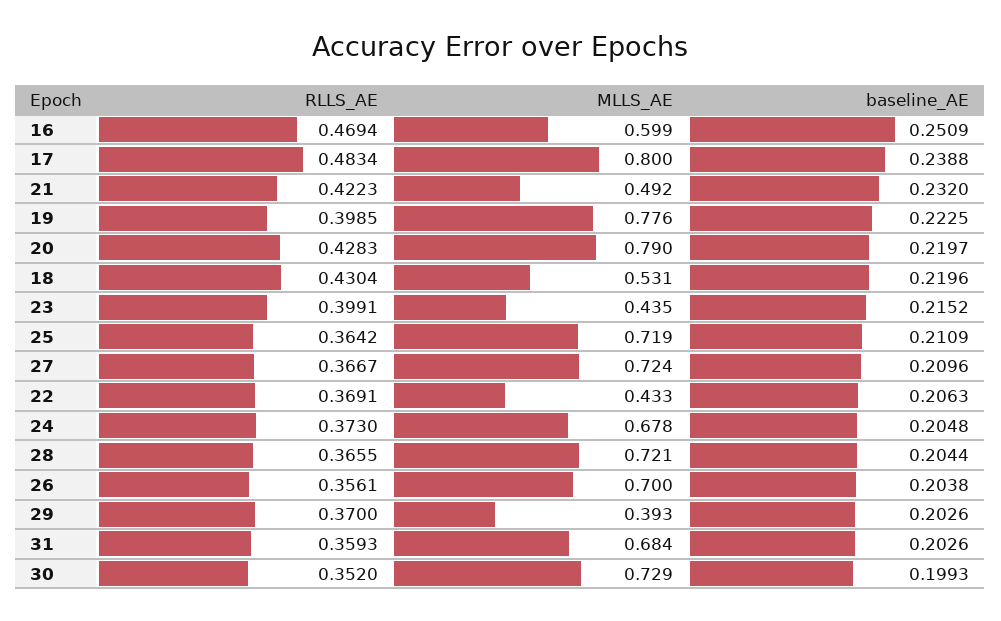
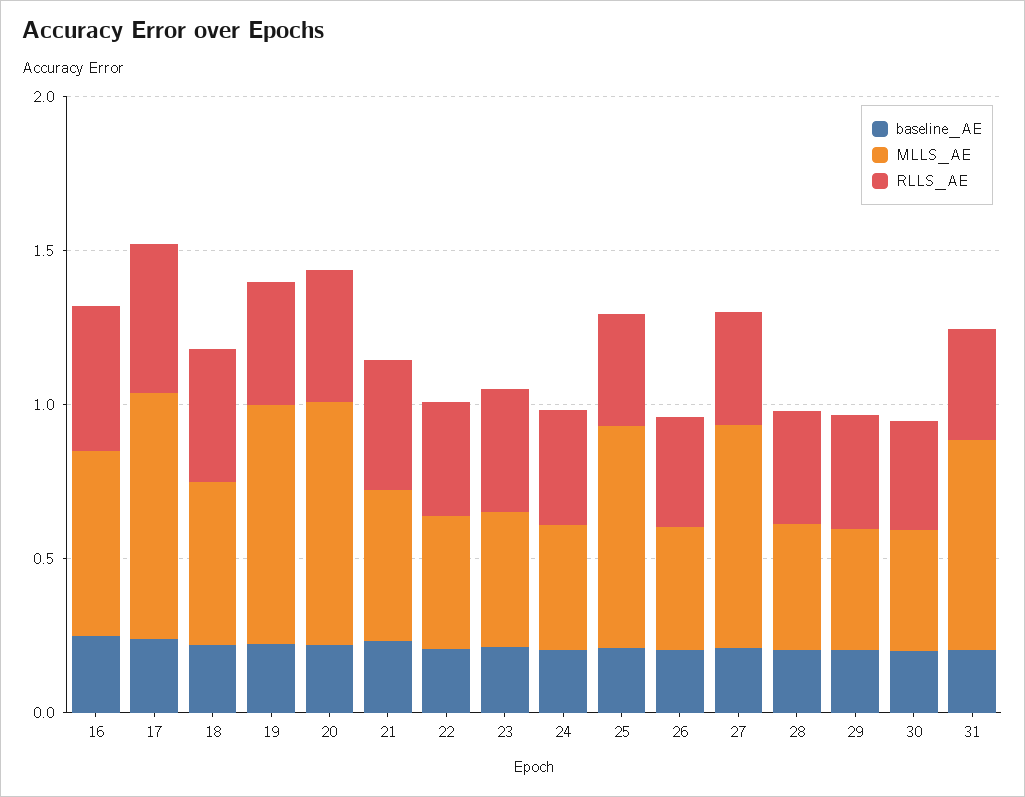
MLLS_AE, 24: 0.678 -> 0.4
MLLS_AE, 28: 0.721 -> 0.4
MLLS_AE, 26: 0.7 -> 0.4
MLLS_AE, 30: 0.729 -> 0.4

